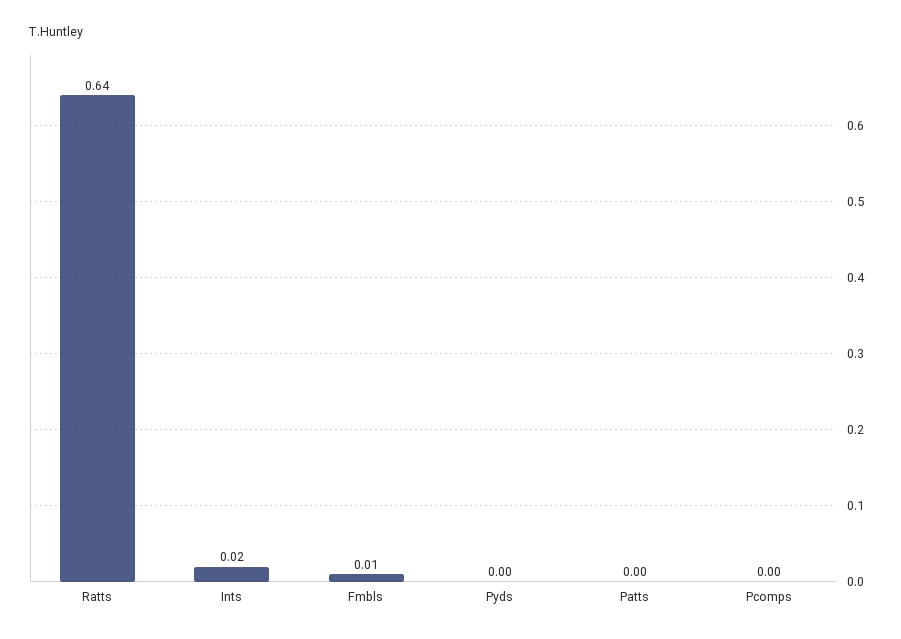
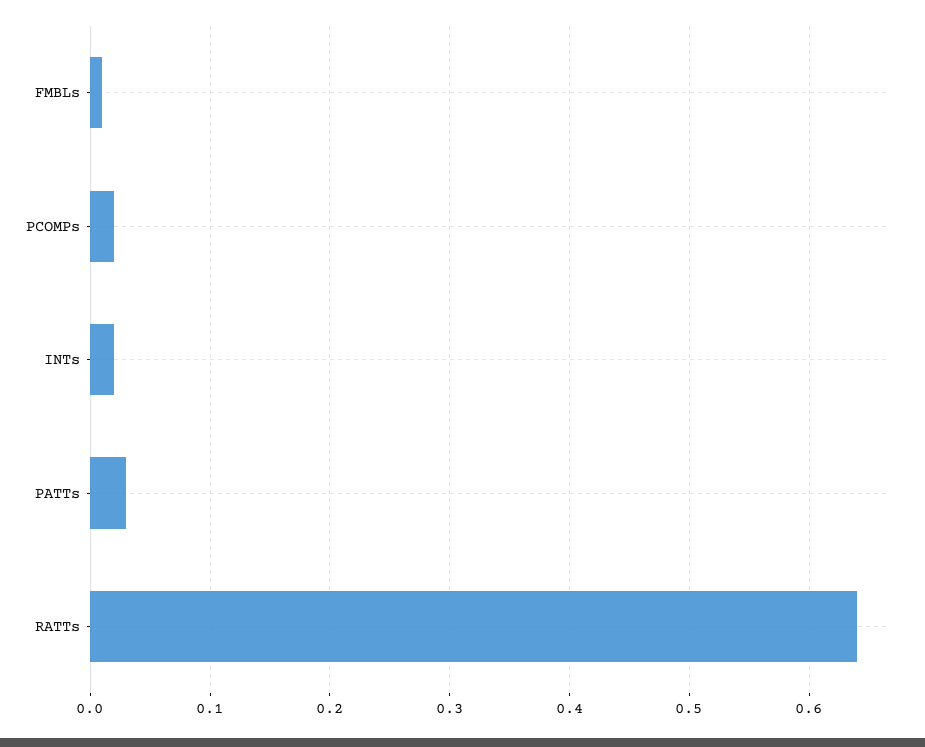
Pyds: 0 -> none
Patts: 0 -> 0.03
Pcomps: 0 -> 0.02

